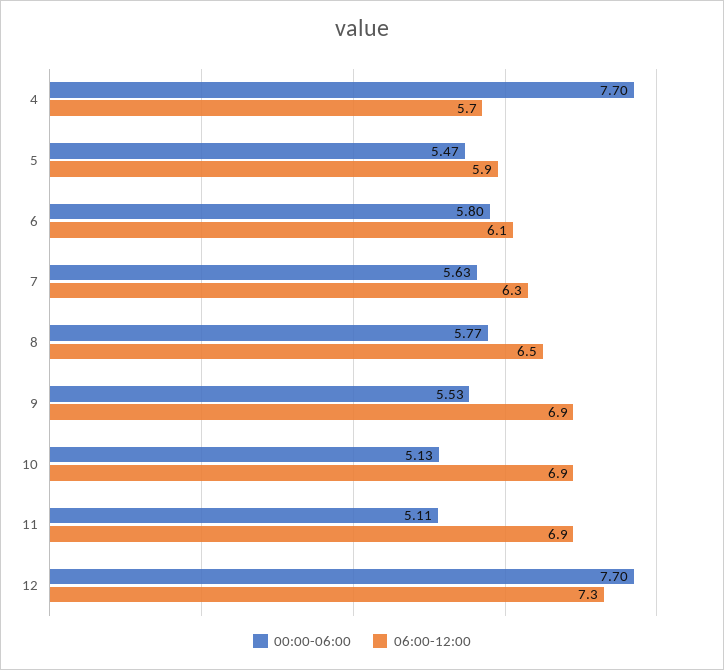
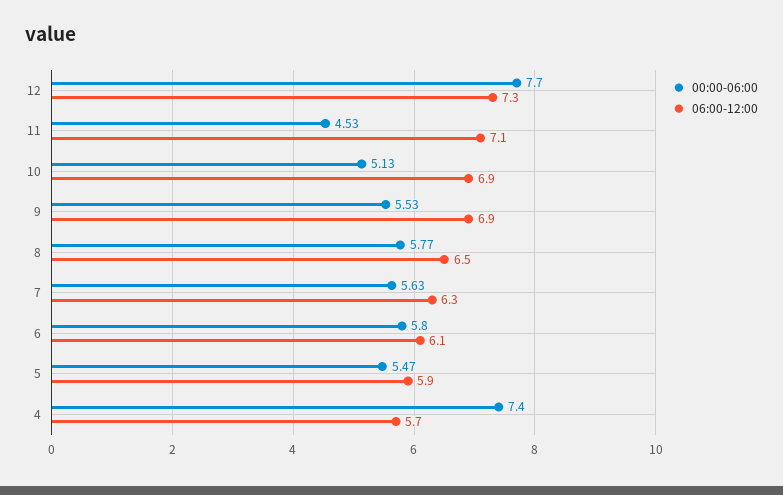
00:00-06:00, 4: 7.7 -> 7.4
00:00-06:00, 11: 5.11 -> 4.53
06:00-12:00, 11: 6.9 -> 7.1

